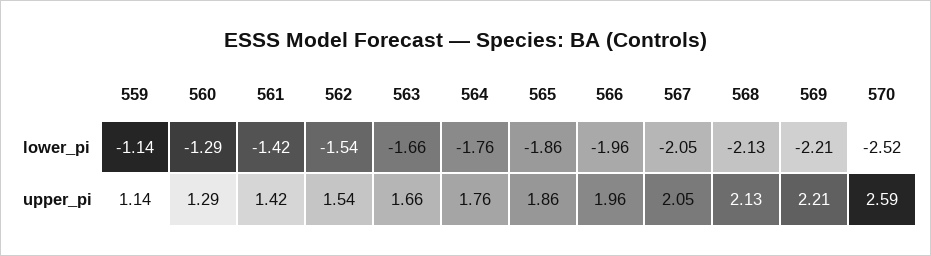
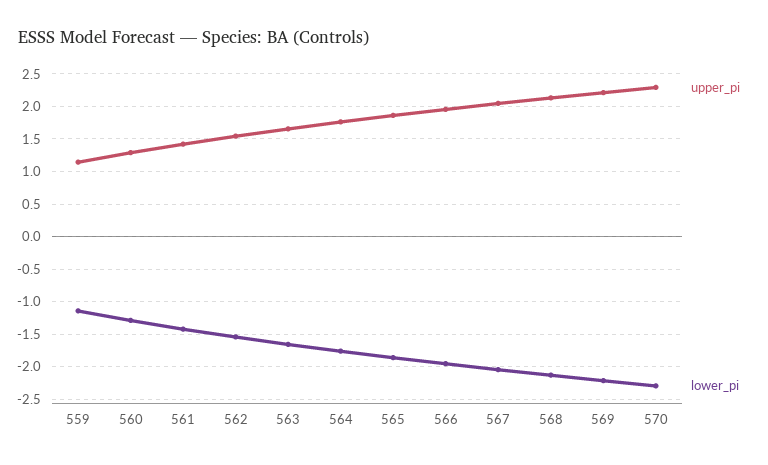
lower_pi, 570: -2.52 -> -2.3
upper_pi, 570: 2.59 -> 2.3

